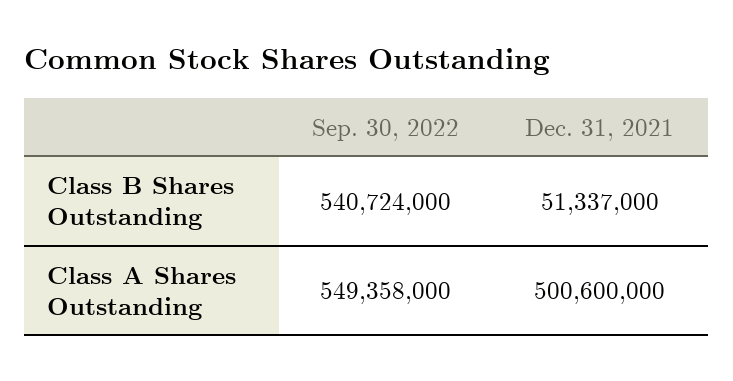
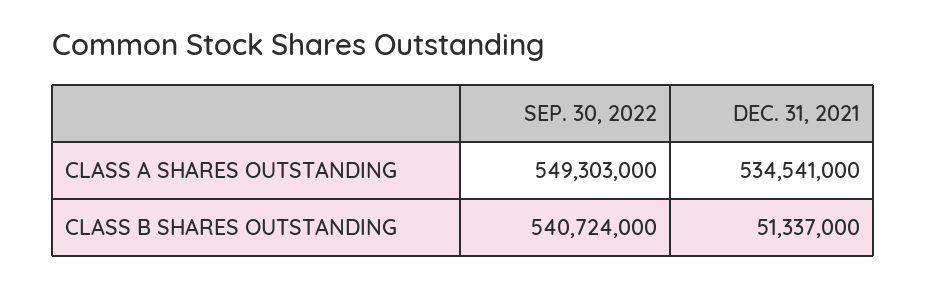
Sep. 30, 2022, Class A Shares Outstanding: 549358000 -> 549303000
Dec. 31, 2021, Class A Shares Outstanding: 500600000 -> 534541000

